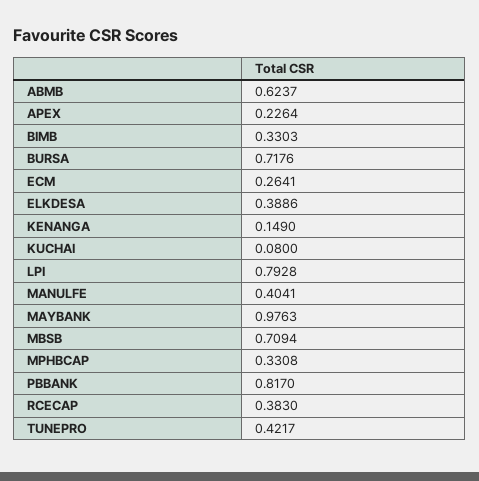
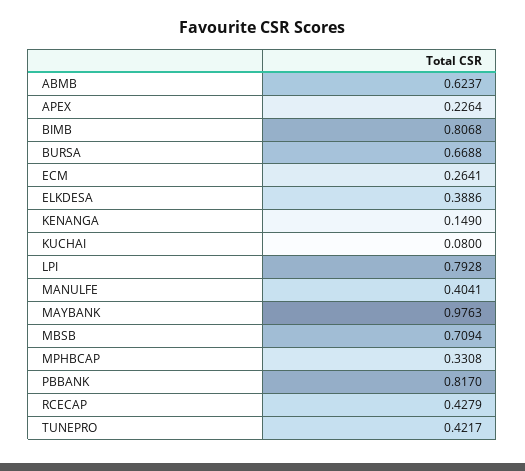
BIMB: 0.3303 -> 0.8068
BURSA: 0.7176 -> 0.6688
RCECAP: 0.383 -> 0.4279

